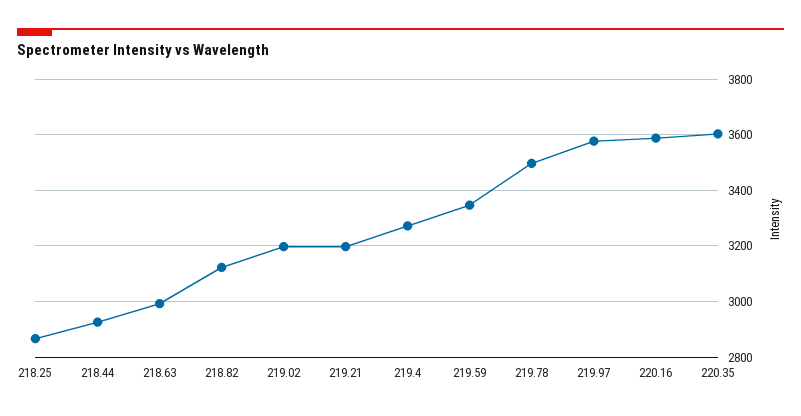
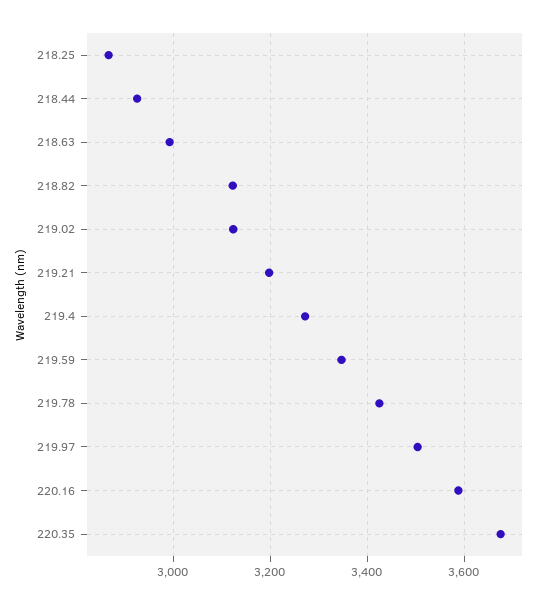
219.02: 3200 -> 3120
219.78: 3500 -> 3420
219.97: 3575 -> 3500
220.35: 3600 -> 3680

